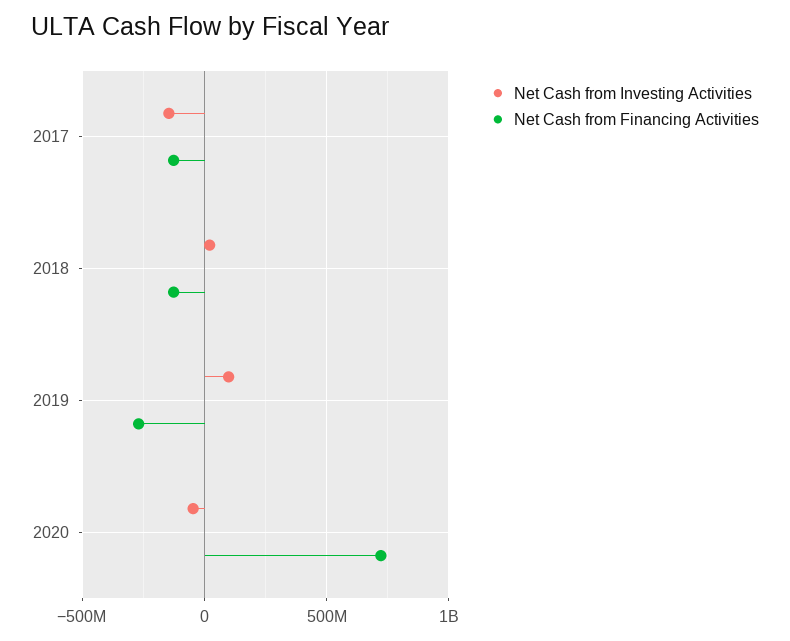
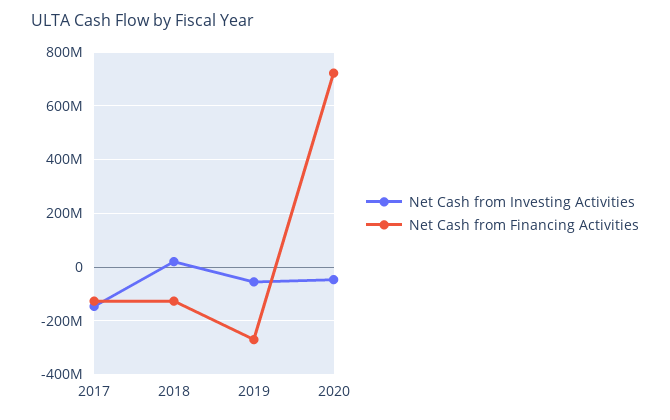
Net Cash from Investing Activities, 2019: 100000000 -> -50000000

